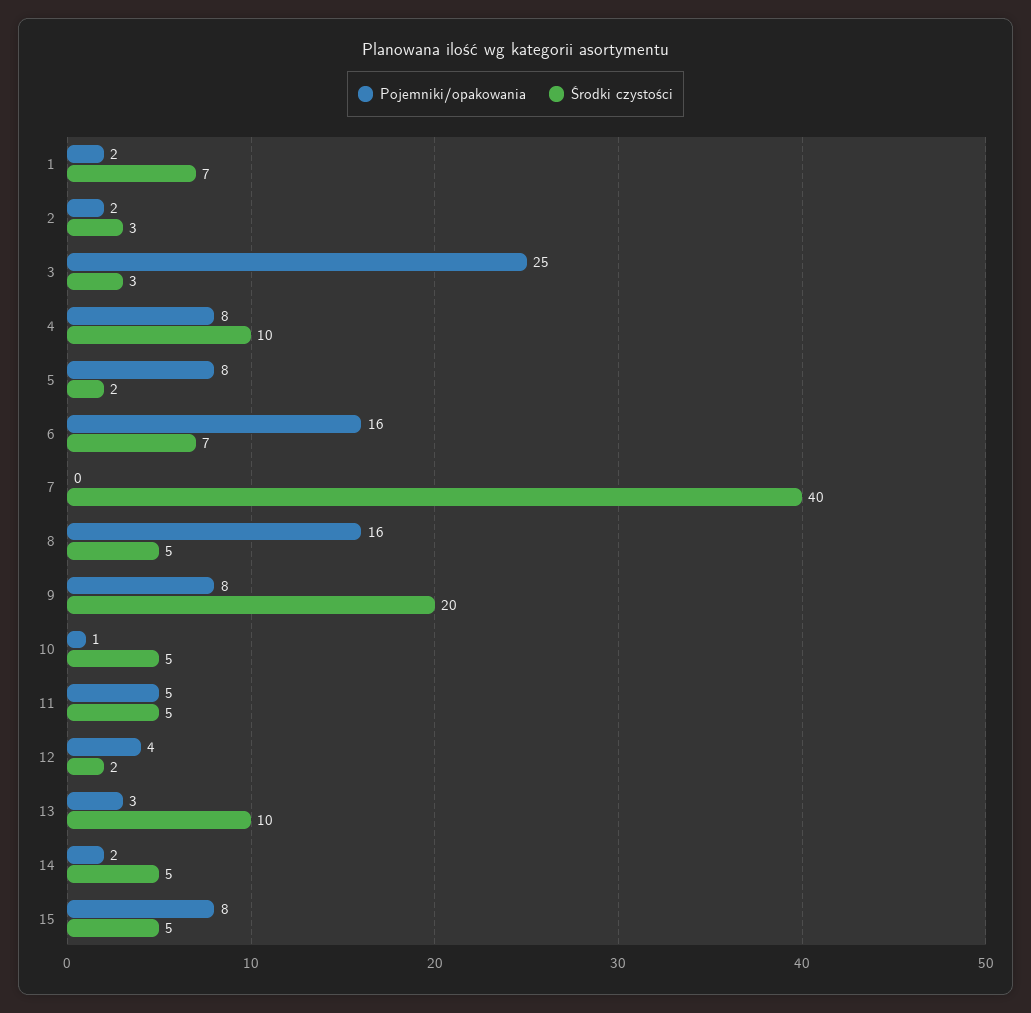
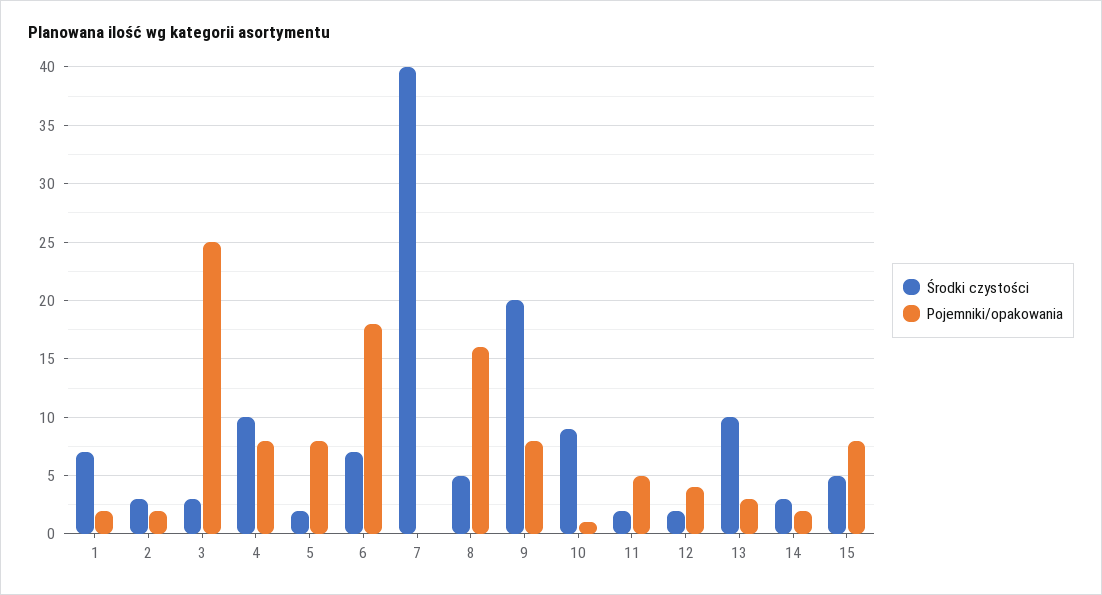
Pojemniki/opakowania, 6: 16 -> 18
Środki czystości, 10: 5 -> 9
Środki czystości, 11: 5 -> 2
Środki czystości, 14: 5 -> 3

